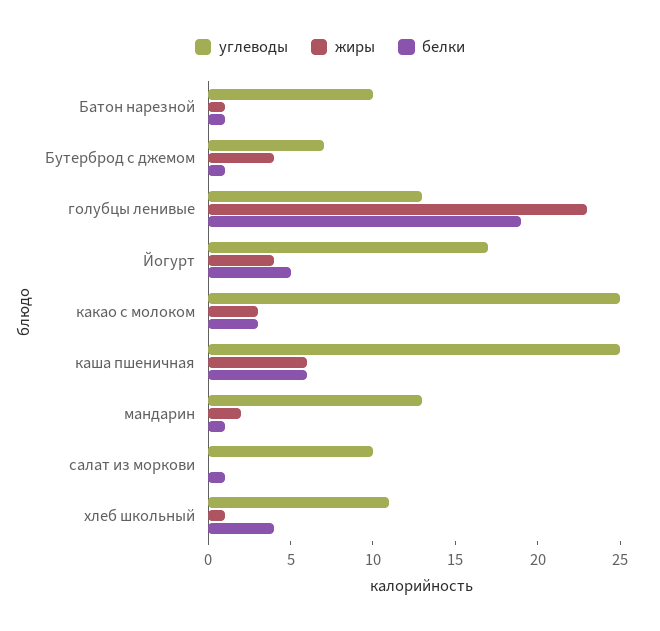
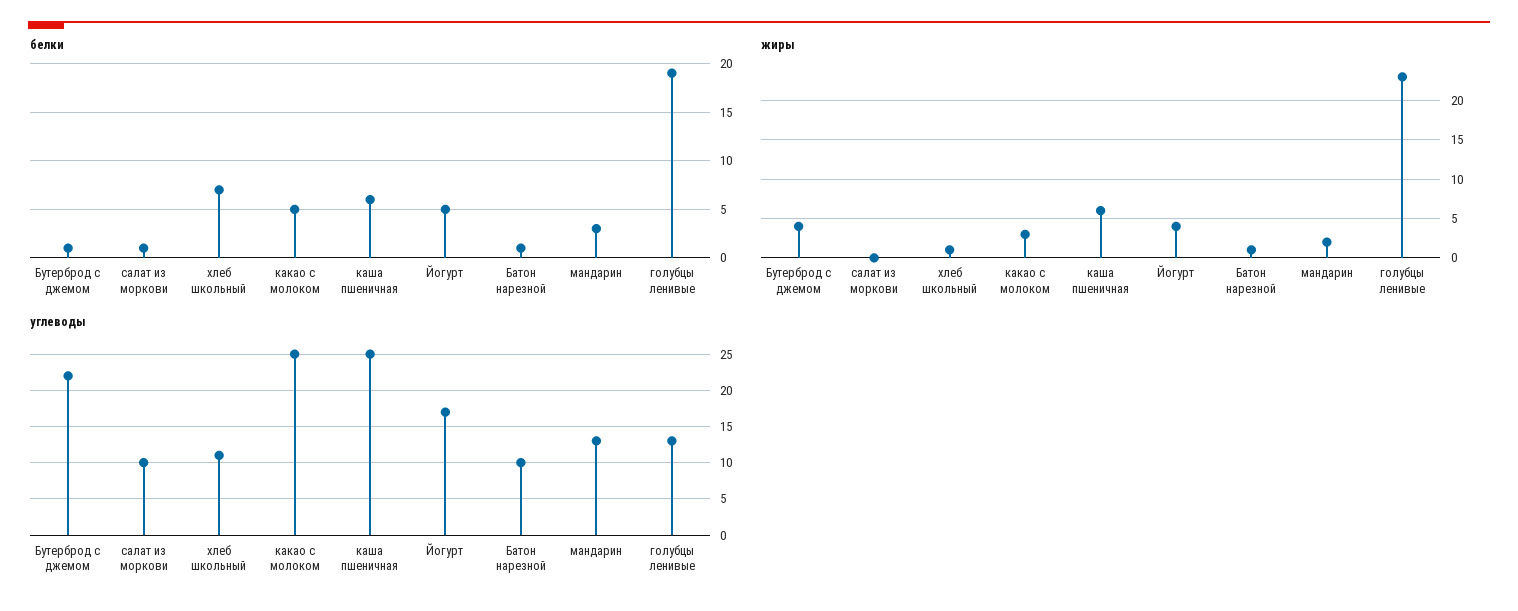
углеводы, Бутерброд с джемом: 7 -> 22
белки, какао с молоком: 3 -> 5
белки, мандарин: 1 -> 3
белки, хлеб школьный: 4 -> 7

